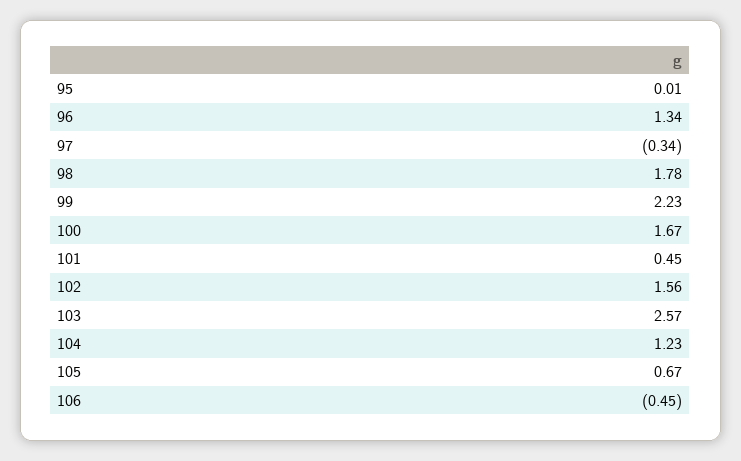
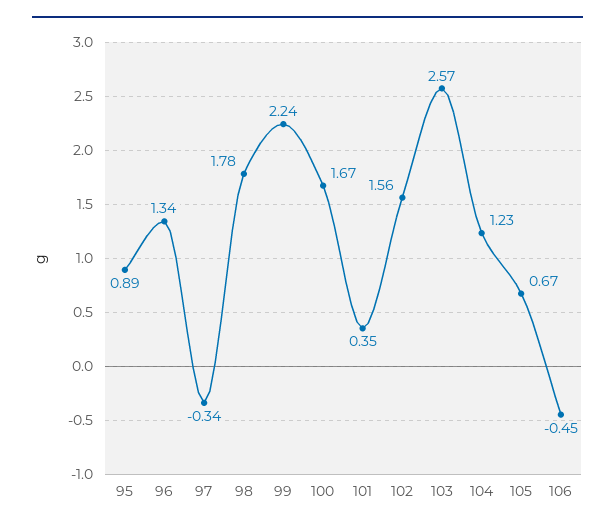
95: 0.01 -> 0.89
99: 2.23 -> 2.24
101: 0.45 -> 0.35

